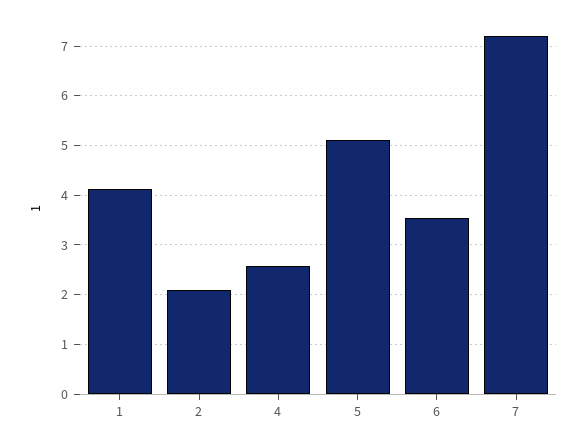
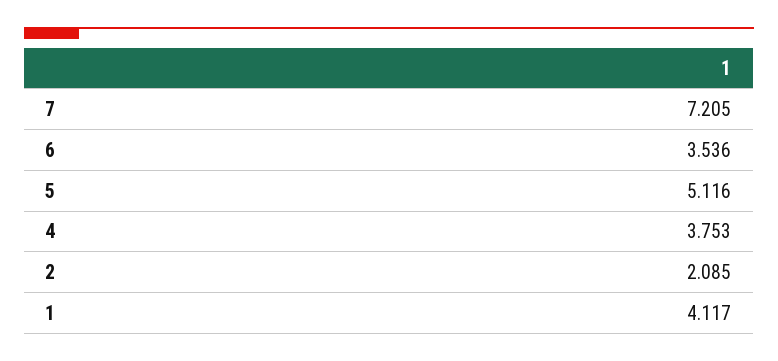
4: 2.6 -> 3.753

